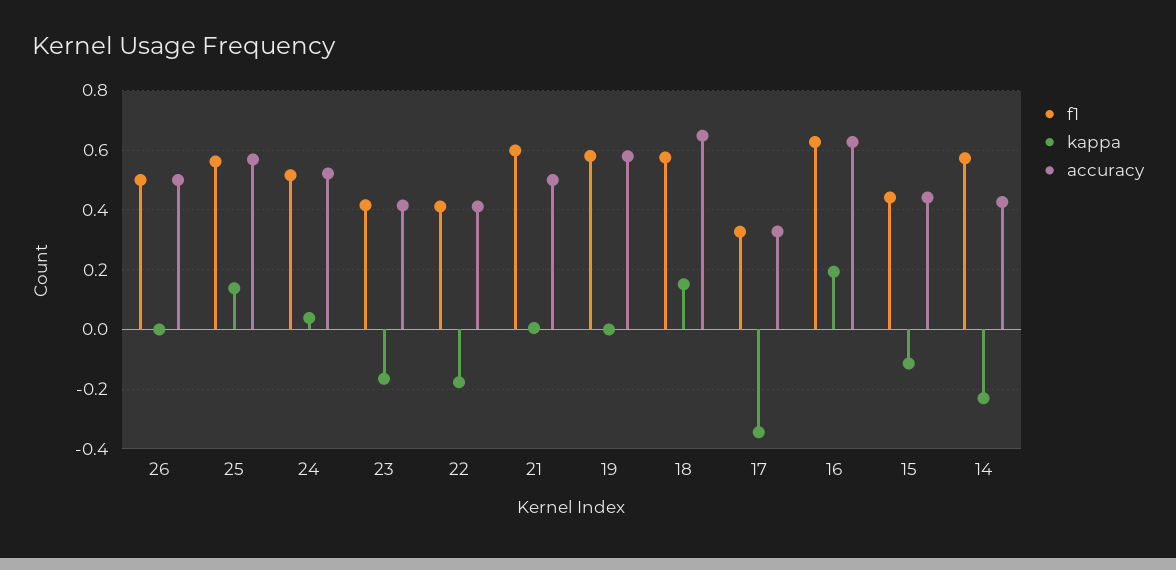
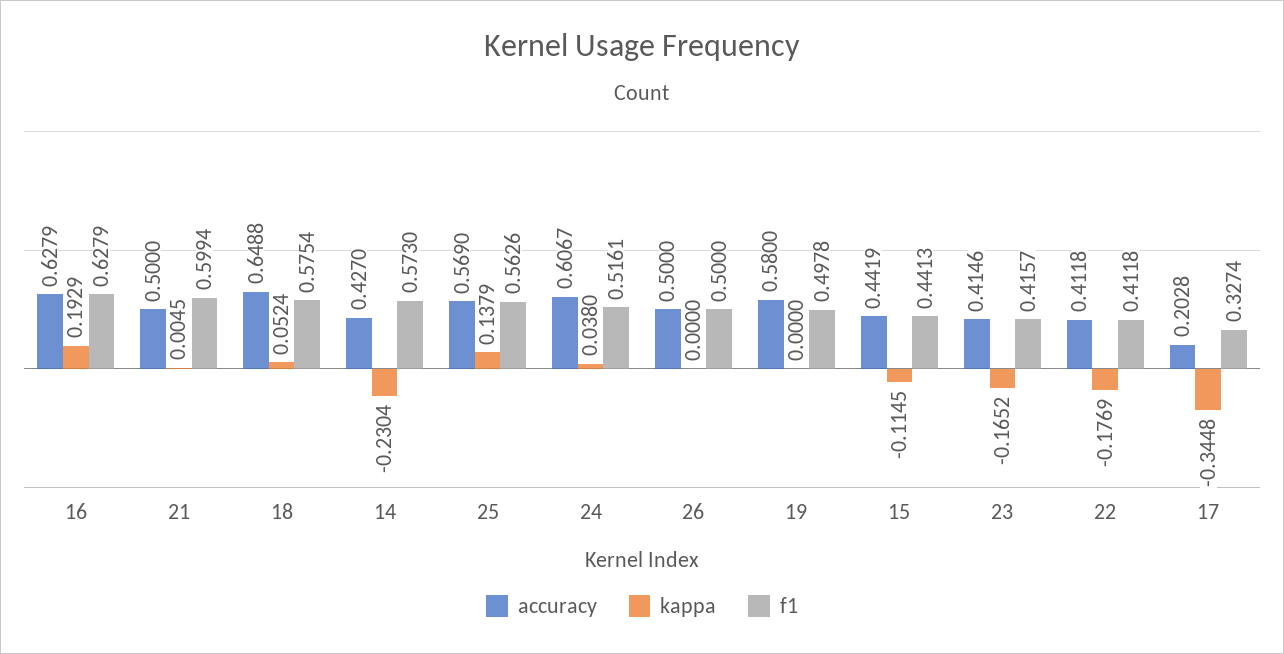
accuracy, 24: 0.525 -> 0.6067
f1, 19: 0.575 -> 0.4978
kappa, 18: 0.15 -> 0.0524
accuracy, 17: 0.325 -> 0.2028

